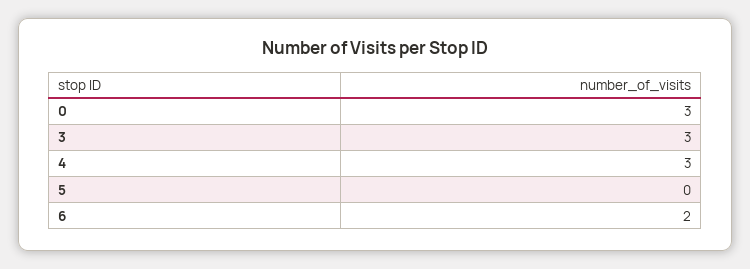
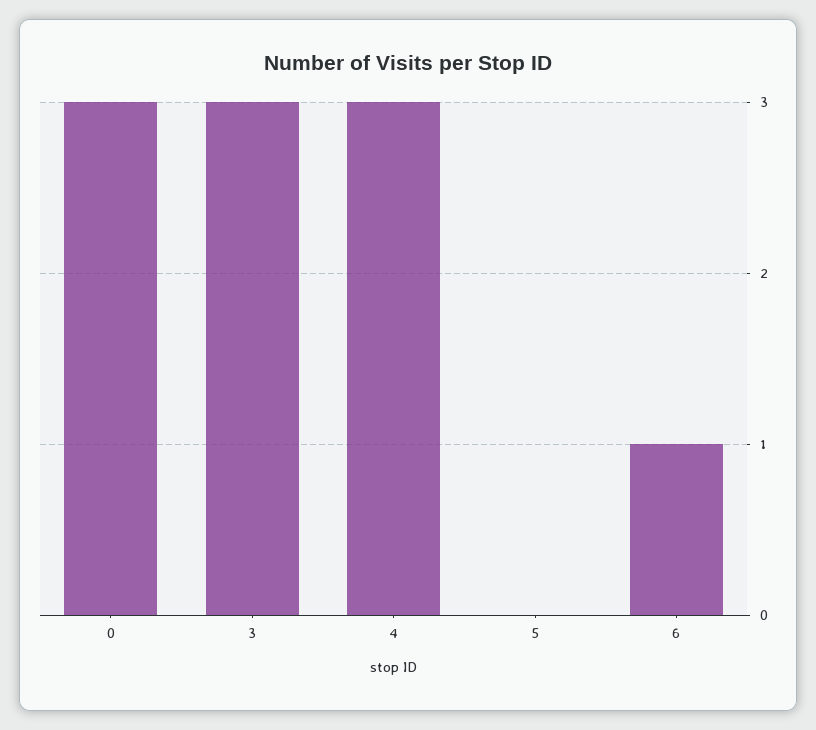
6: 2 -> 1

